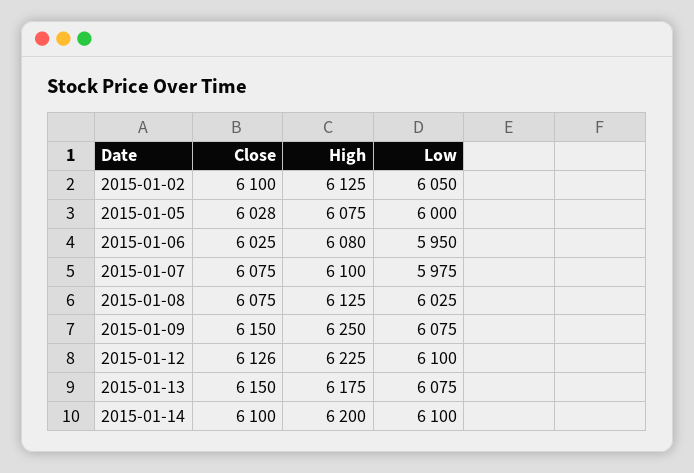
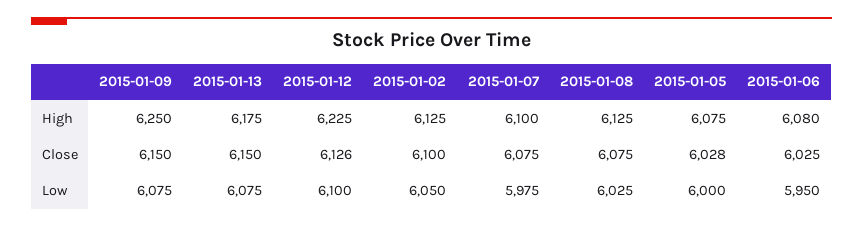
Close, 2015-01-14: 6100 -> none
High, 2015-01-14: 6200 -> none
Low, 2015-01-14: 6100 -> none

